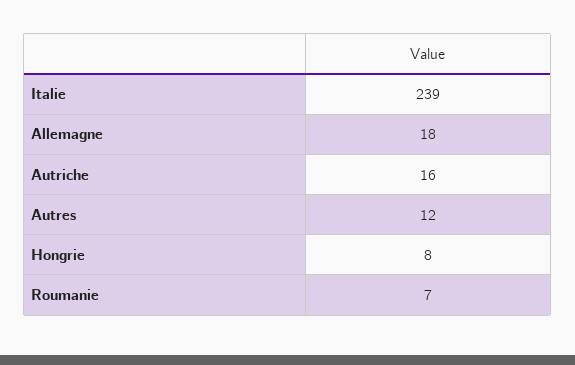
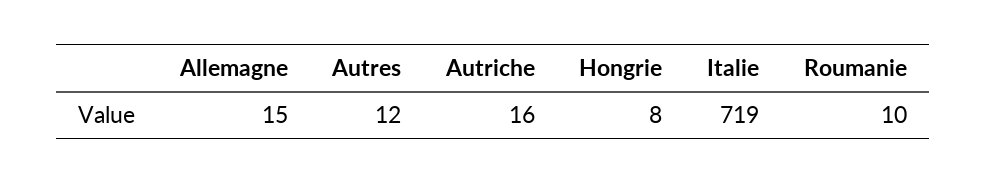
Italie: 239 -> 719
Allemagne: 18 -> 15
Roumanie: 7 -> 10

